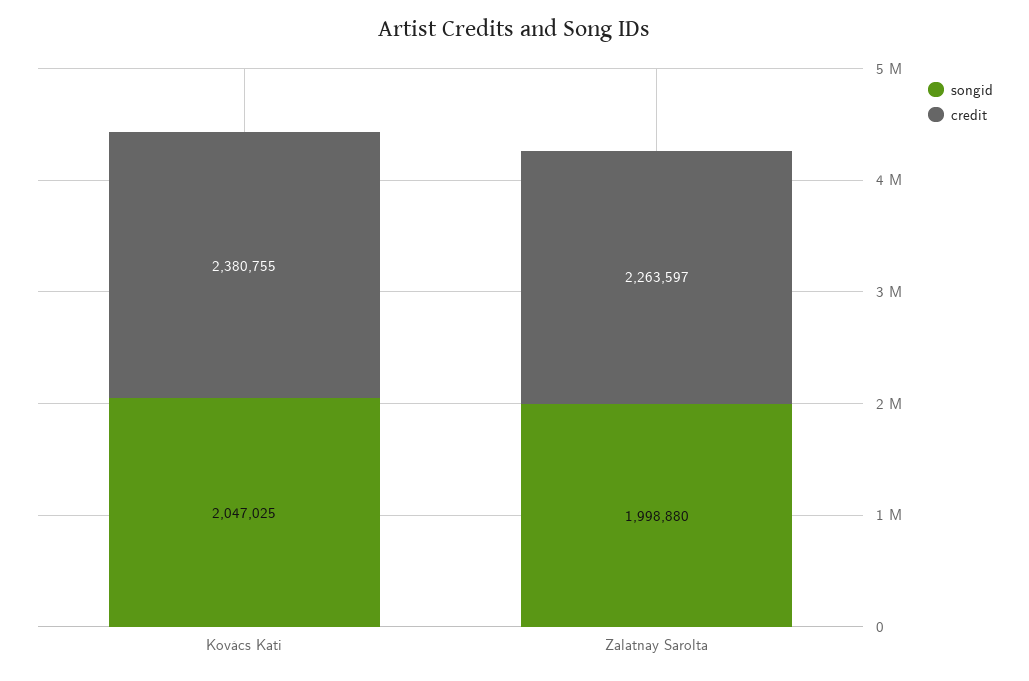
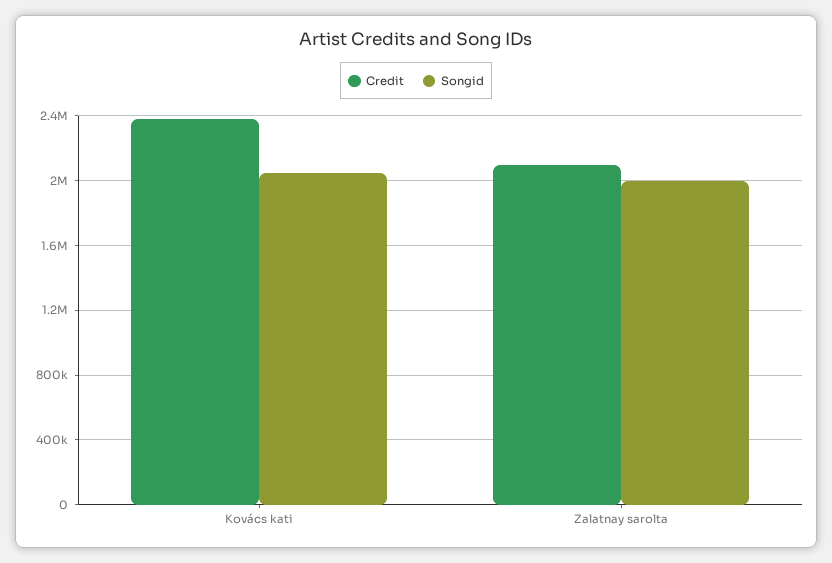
credit, Zalatnay Sarolta: 2263597 -> 2100000

